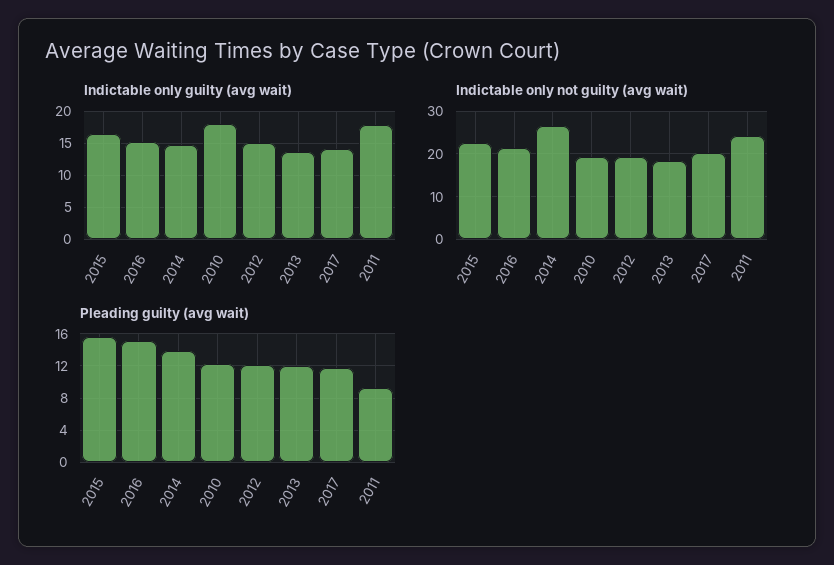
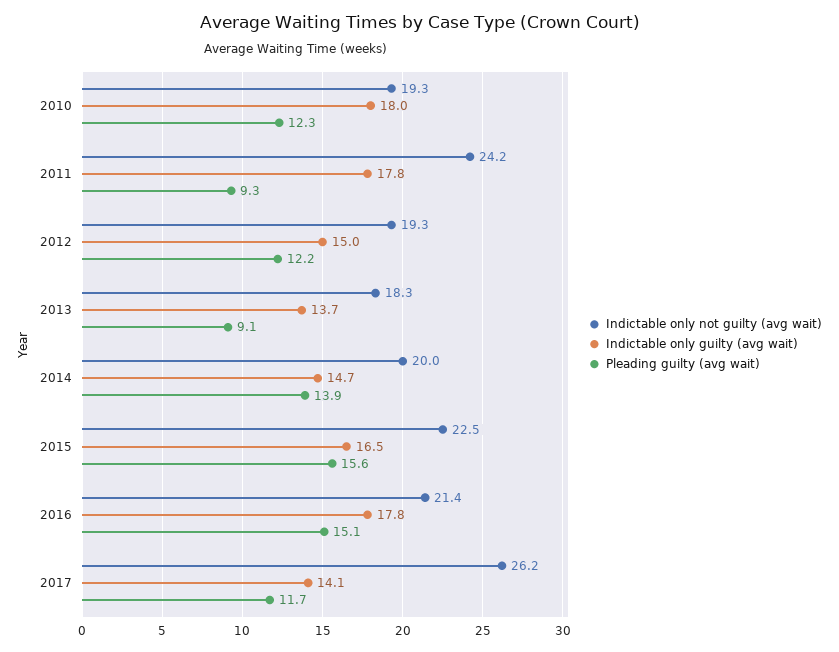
Indictable only guilty (avg wait), 2016: 15 -> 17.8
Indictable only not guilty (avg wait), 2014: 26 -> 20
Indictable only not guilty (avg wait), 2017: 20 -> 26.2
Pleading guilty (avg wait), 2013: 12 -> 9.1

